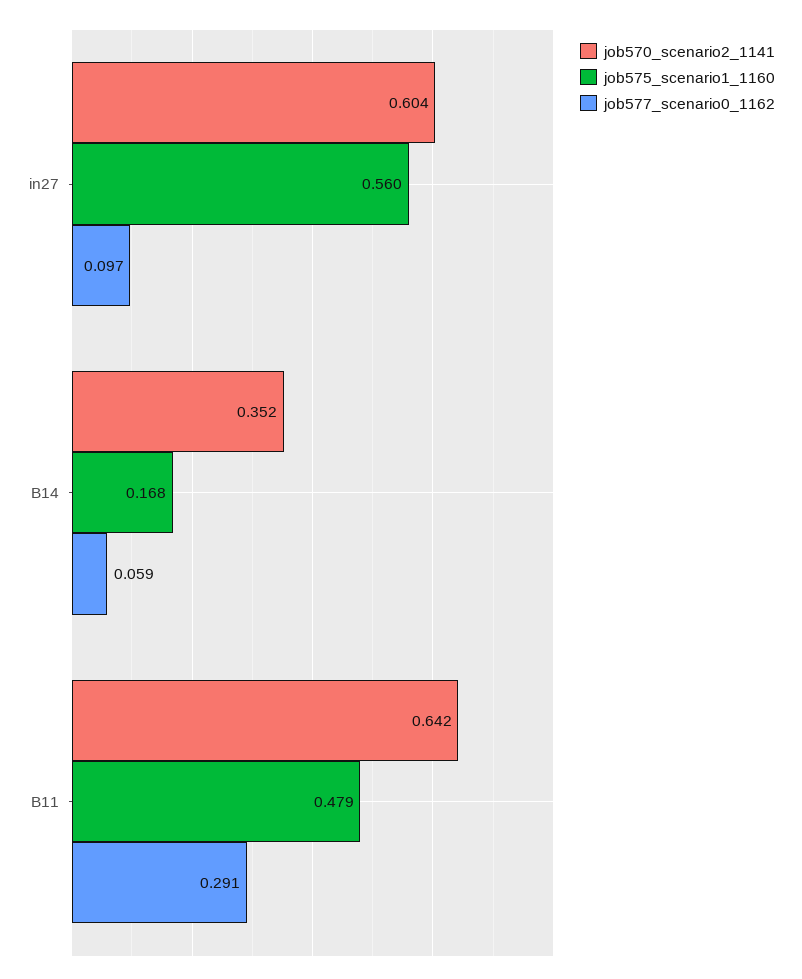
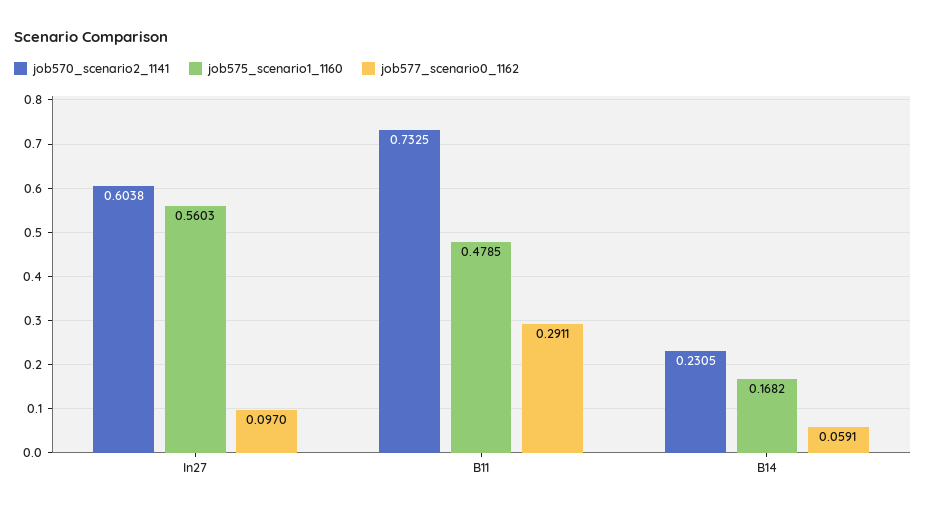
job570_scenario2_1141, B14: 0.352 -> 0.2305
job570_scenario2_1141, B11: 0.642 -> 0.7325

